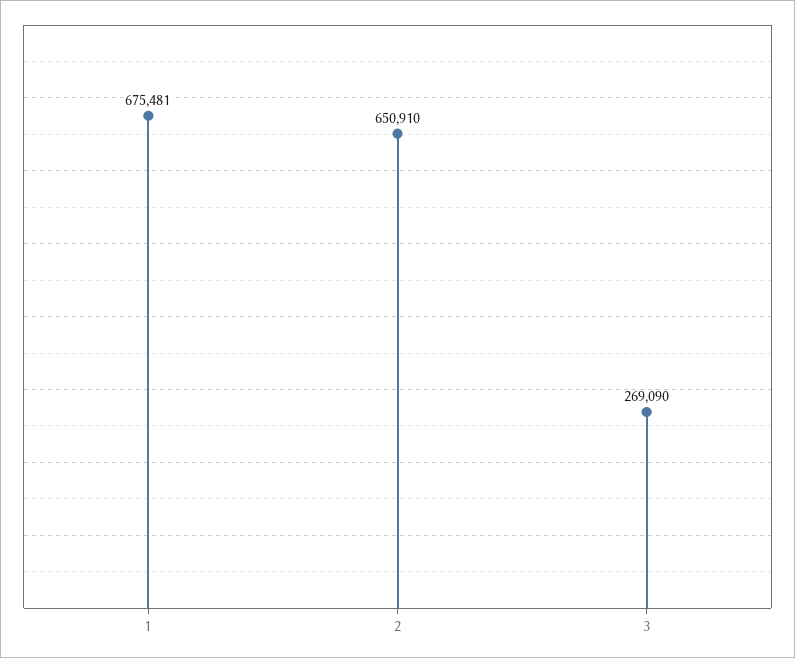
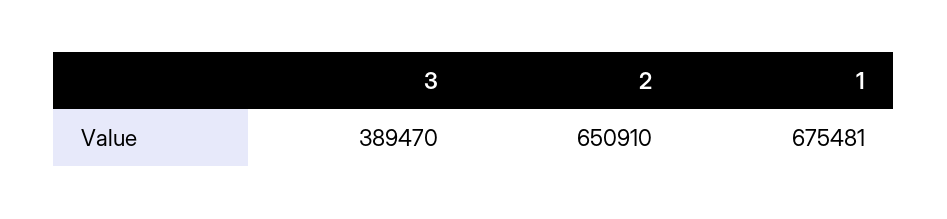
3: 269090 -> 389470

